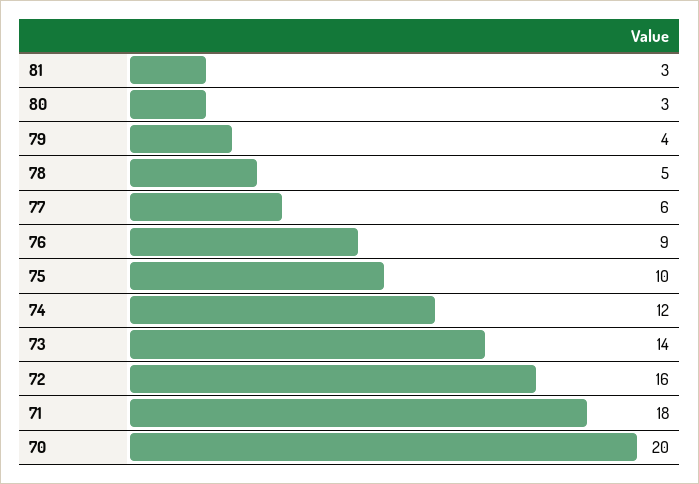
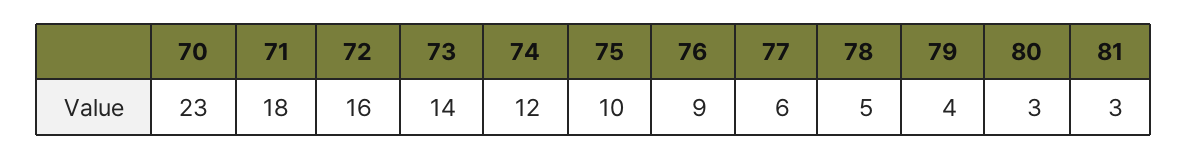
70: 20 -> 23

